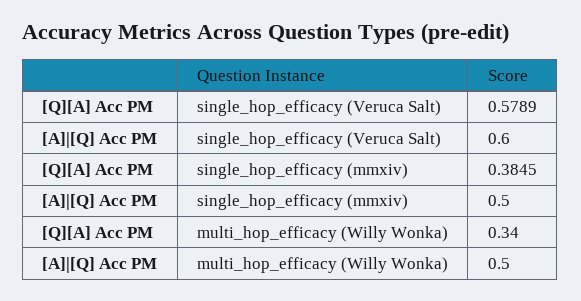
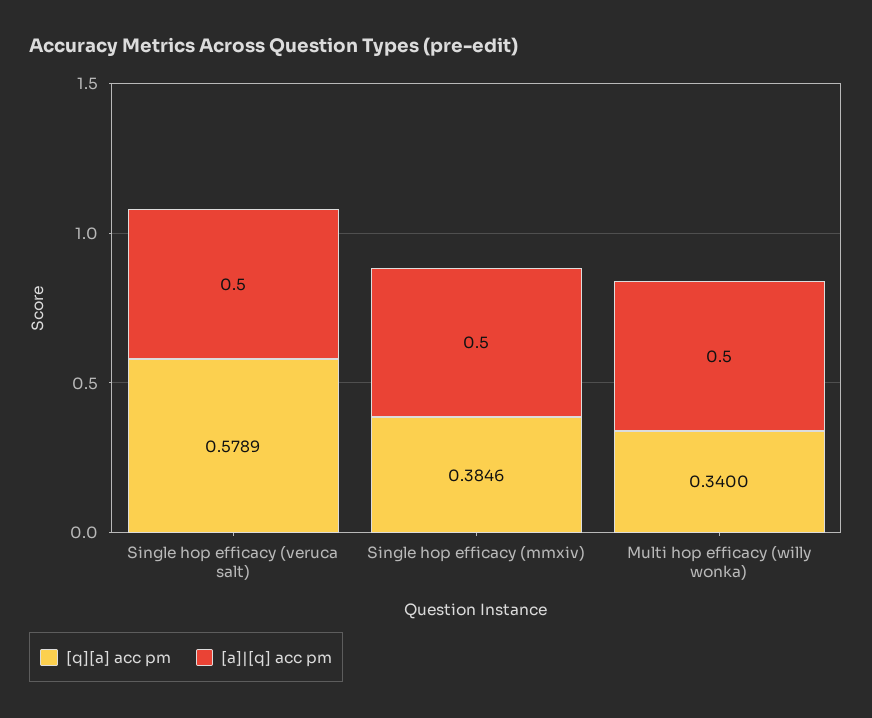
[A]|[Q] Acc PM, single_hop_efficacy (Veruca Salt): 0.6 -> 0.5
[Q][A] Acc PM, single_hop_efficacy (mmxiv): 0.3845 -> 0.3846

